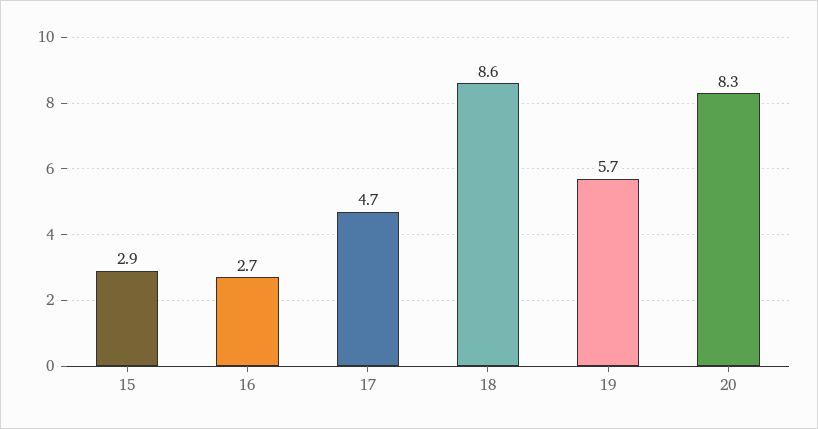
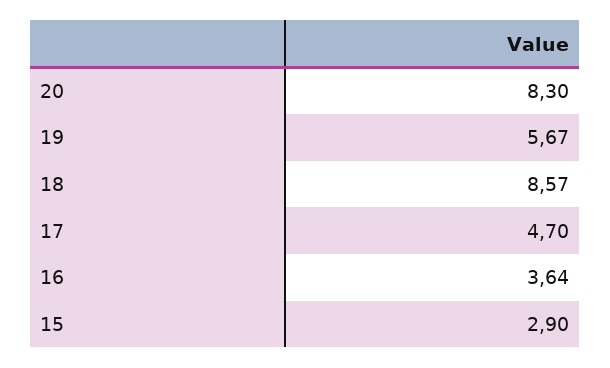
16: 2.7 -> 3.64

